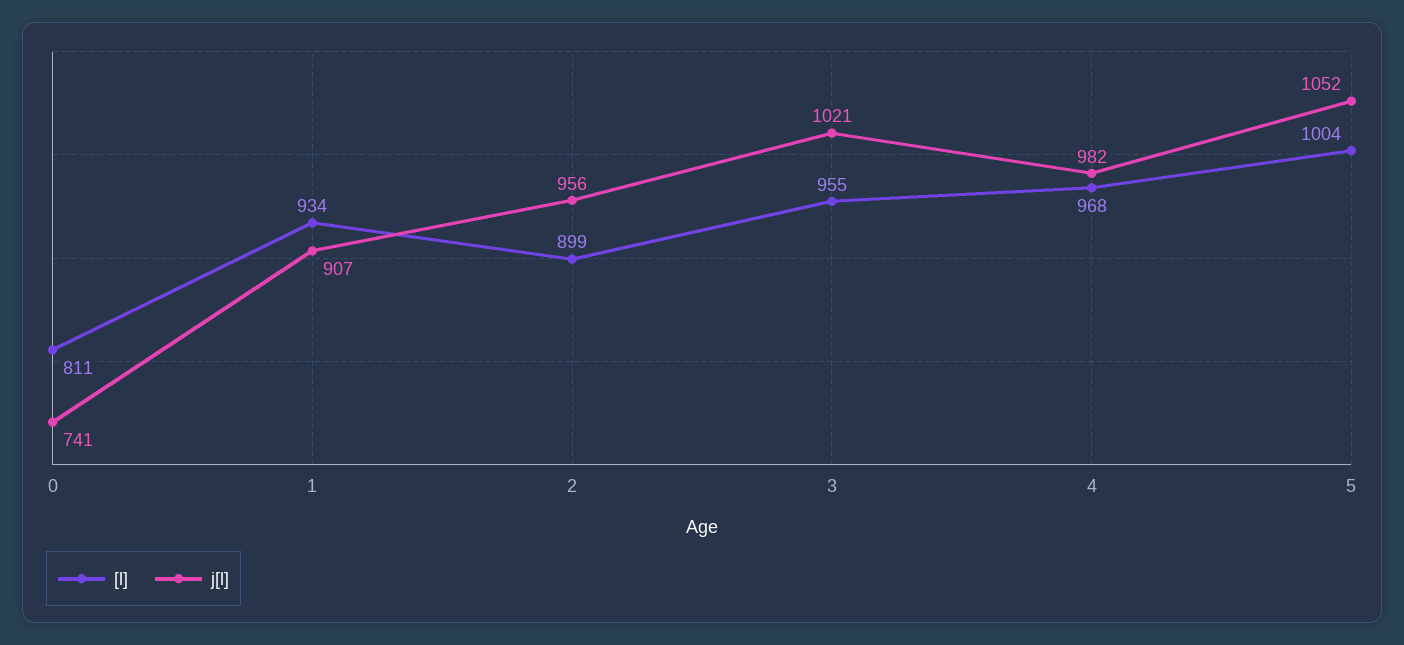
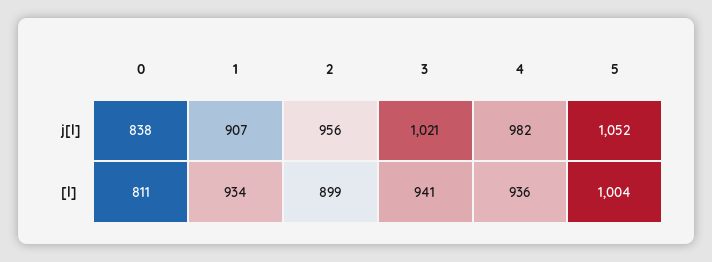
j[l], 0: 741 -> 838
[l], 3: 955 -> 941
[l], 4: 968 -> 936

